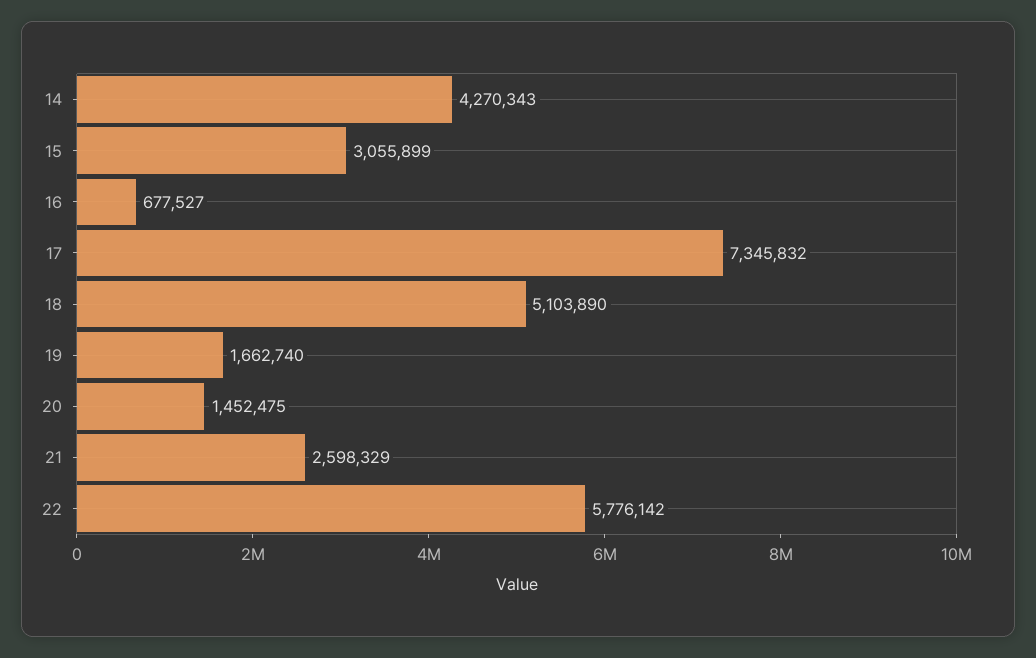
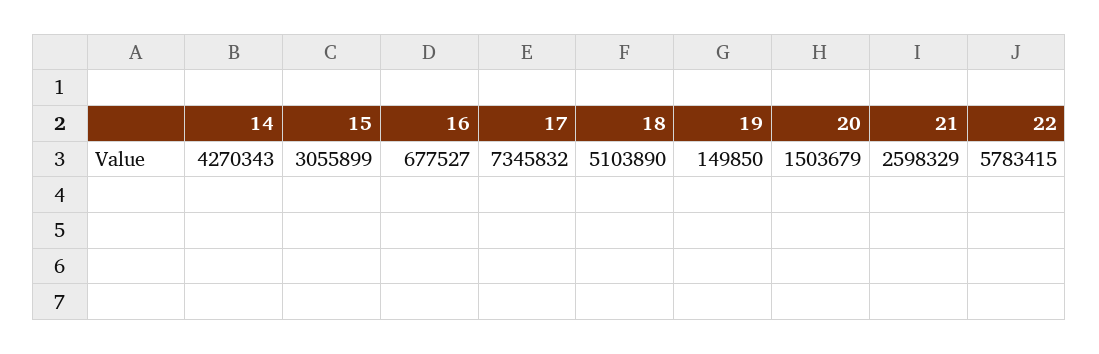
19: 1662740 -> 149850
20: 1452475 -> 1503679
22: 5776142 -> 5783415

